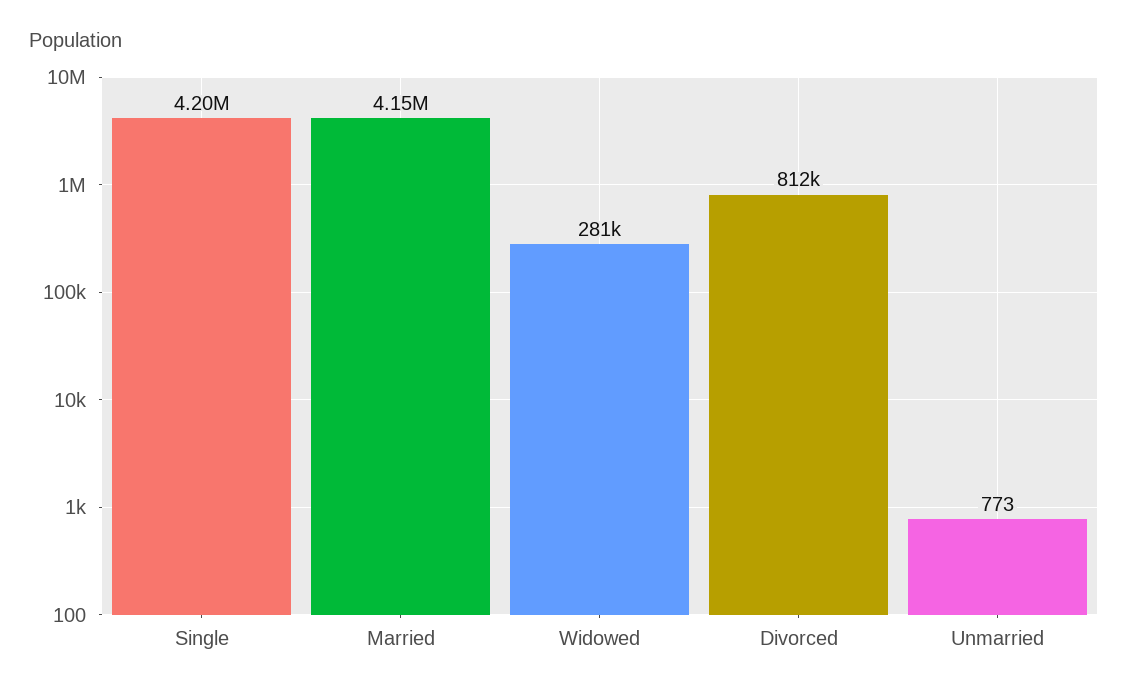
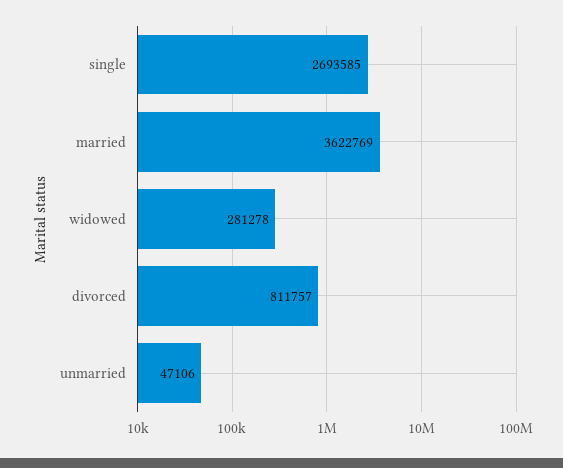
Single: 4200000 -> 2693585
Married: 4150000 -> 3622769
Unmarried: 773 -> 47106

